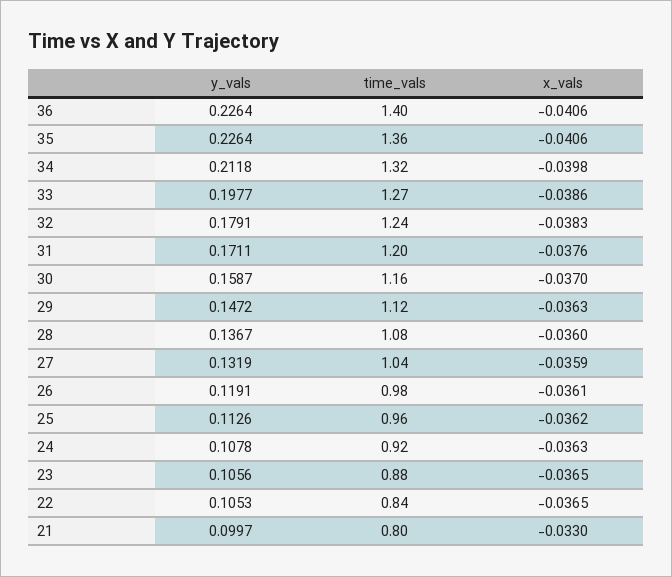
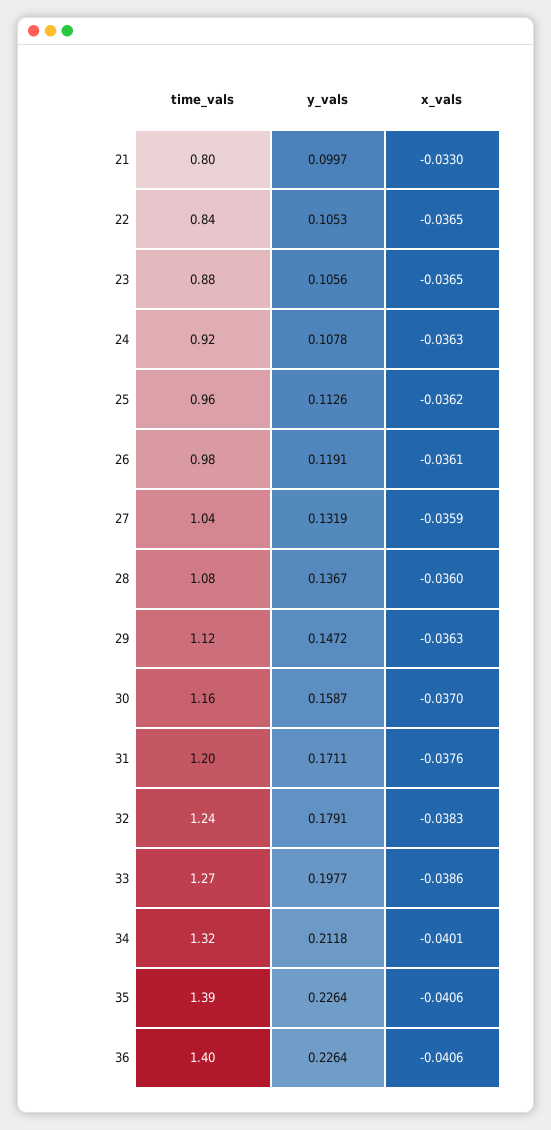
time_vals, 35: 1.36 -> 1.39
x_vals, 34: -0.0398 -> -0.0401

